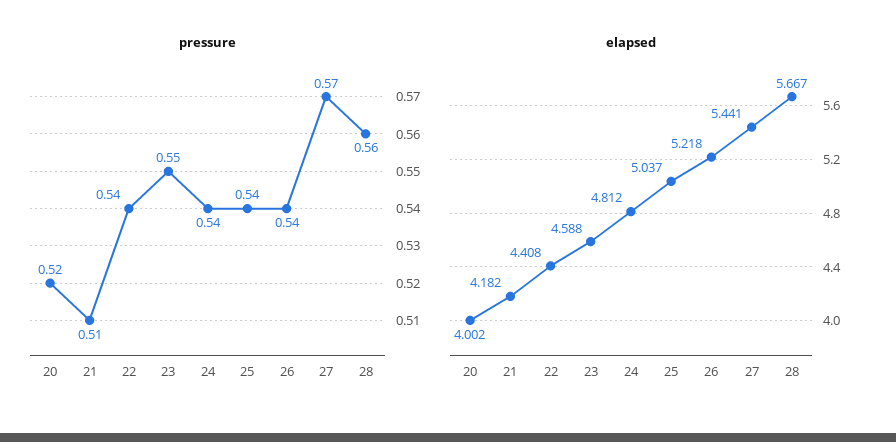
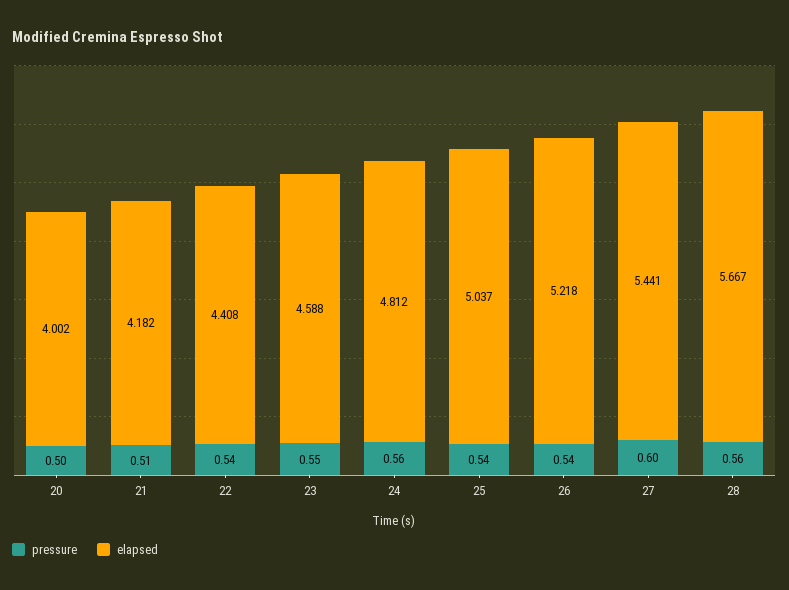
pressure, 20: 0.52 -> 0.5
pressure, 24: 0.54 -> 0.56
pressure, 27: 0.57 -> 0.6

